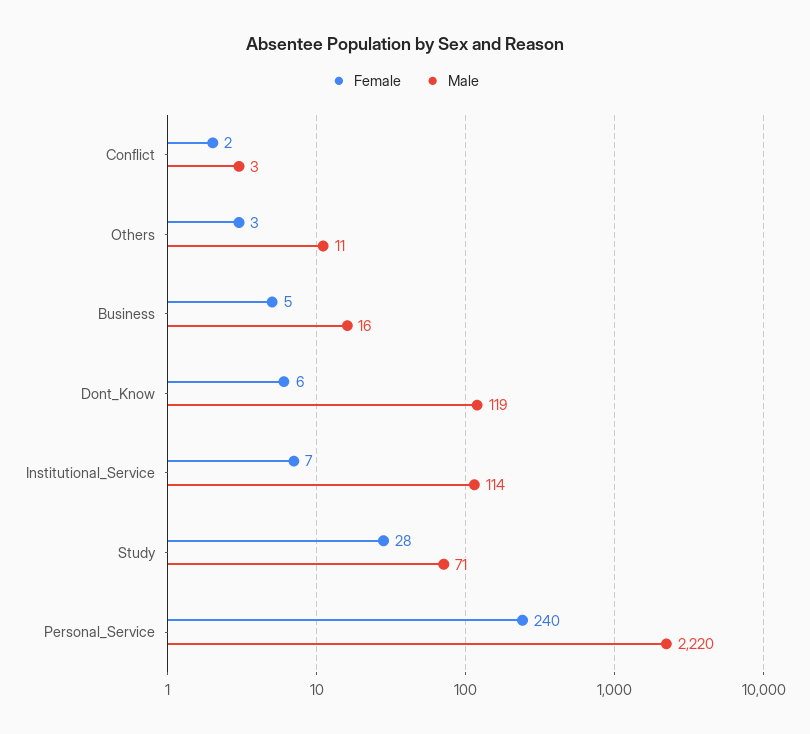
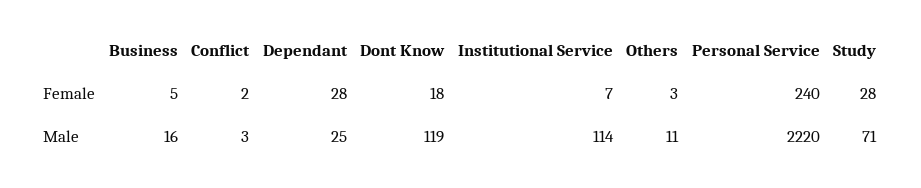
Female, Dont_Know: 6 -> 18
Female, Dependant: none -> 28
Male, Dependant: none -> 25

